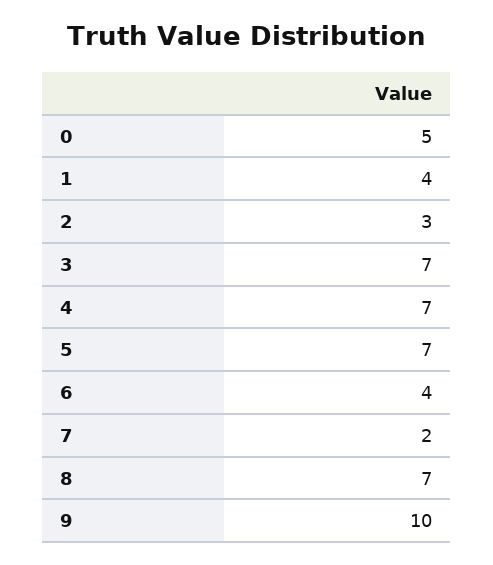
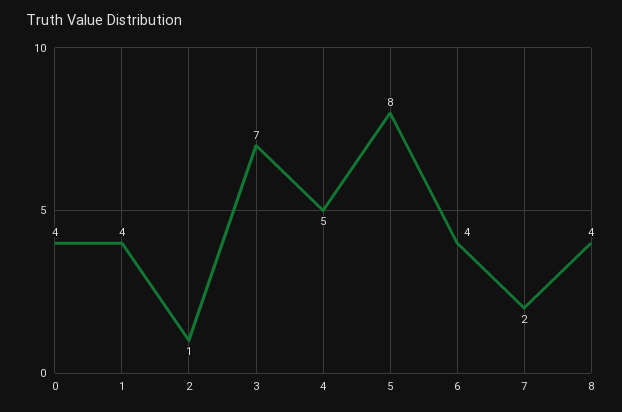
0: 5 -> 4
2: 3 -> 1
4: 7 -> 5
5: 7 -> 8
8: 7 -> 4
9: 10 -> none

